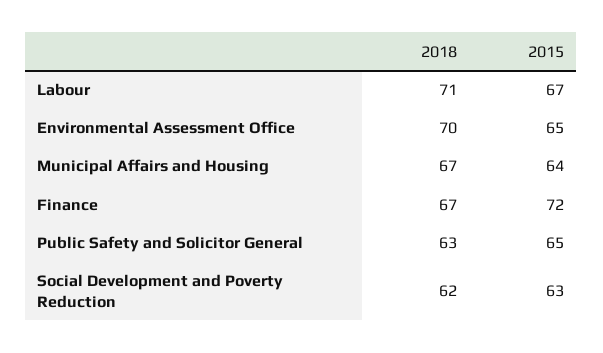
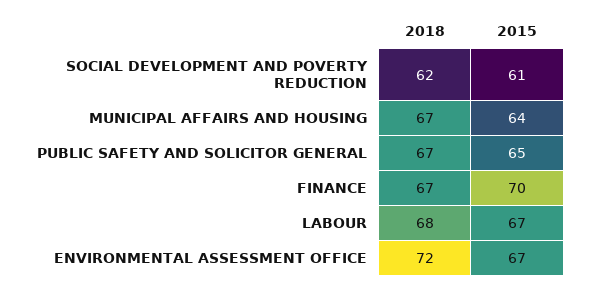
2018, Labour: 71 -> 68
2018, Environmental Assessment Office: 70 -> 72
2015, Environmental Assessment Office: 65 -> 67
2015, Finance: 72 -> 70
2018, Public Safety and Solicitor General: 63 -> 67
2015, Social Development and Poverty Reduction: 63 -> 61

